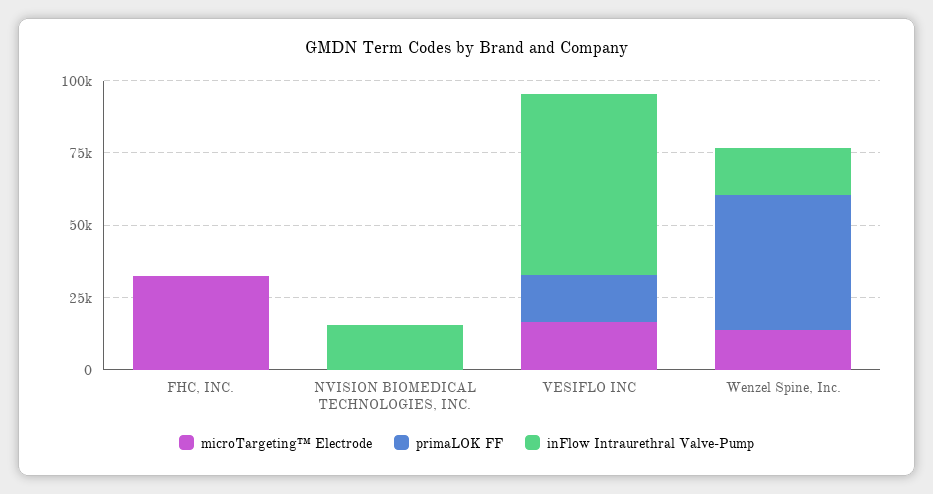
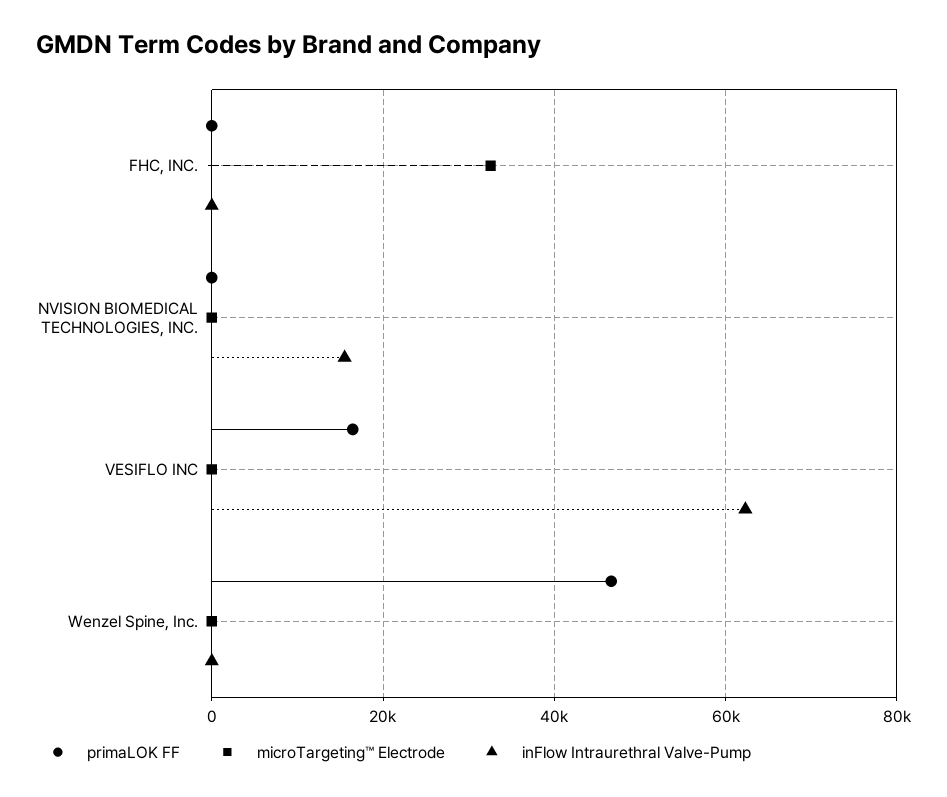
microTargeting™ Electrode, VESIFLO INC: 15000 -> 0
microTargeting™ Electrode, Wenzel Spine, Inc.: 15000 -> 0
inFlow Intraurethral Valve-Pump, Wenzel Spine, Inc.: 15000 -> 0

